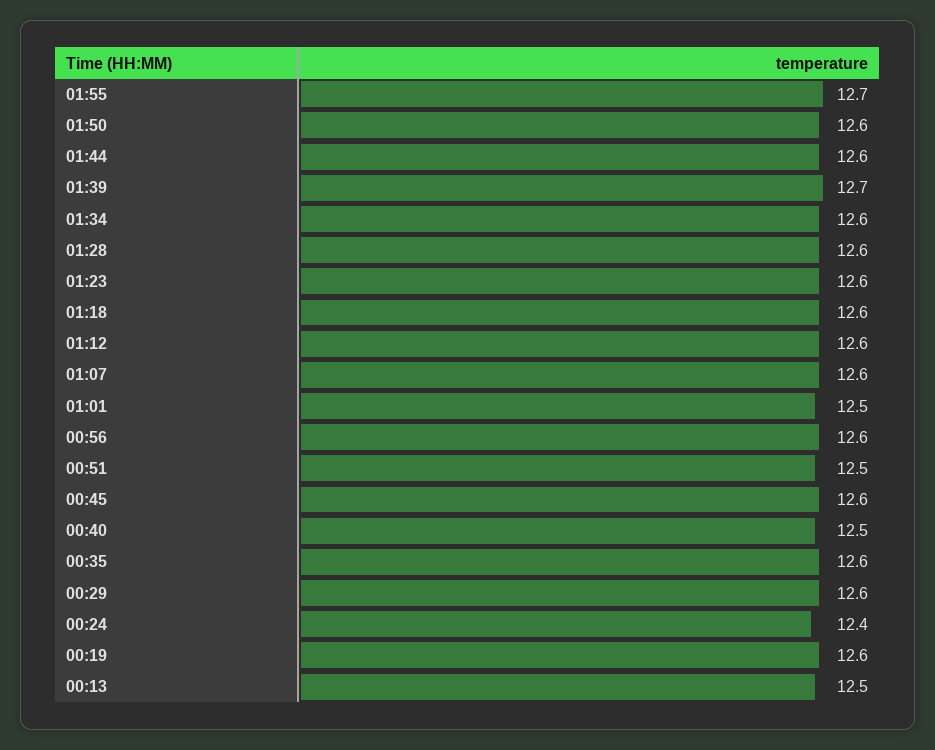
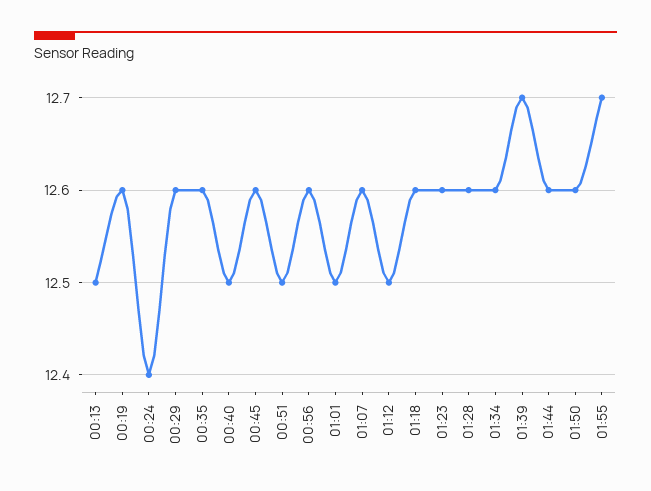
01:12: 12.6 -> 12.5

